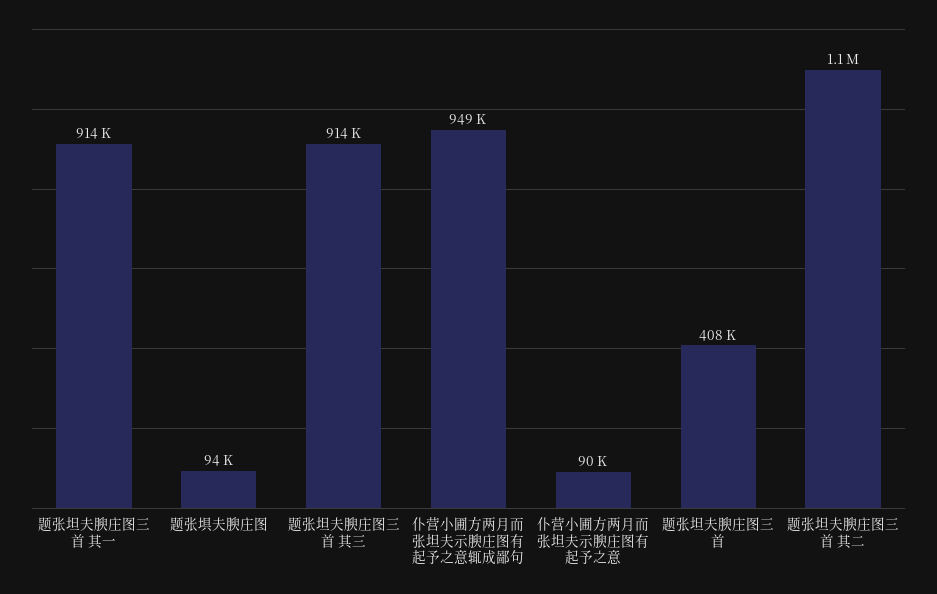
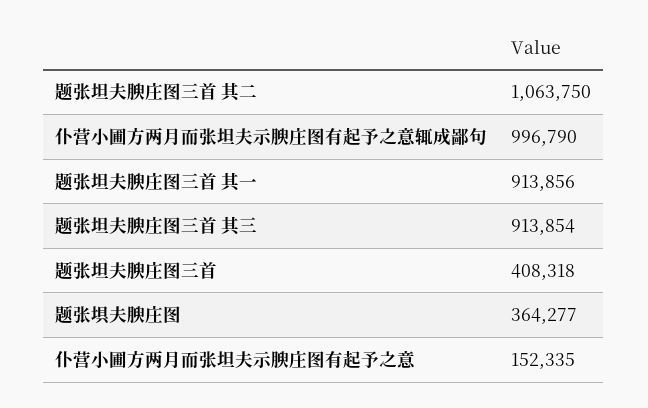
题张埧夫腴庄图: 94000 -> 364277
仆营小圃方两月而张坦夫示腴庄图有起予之意辄成鄙句: 949000 -> 996790
仆营小圃方两月而张坦夫示腴庄图有起予之意: 90000 -> 152335

